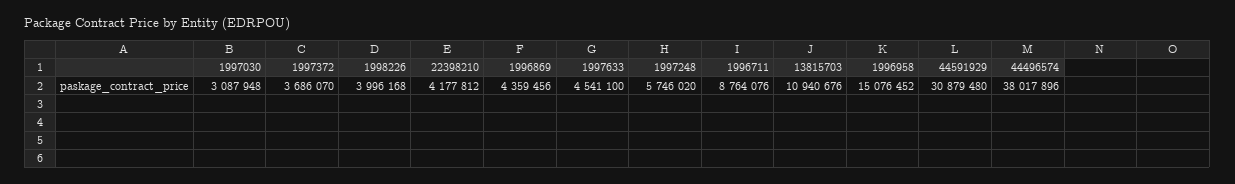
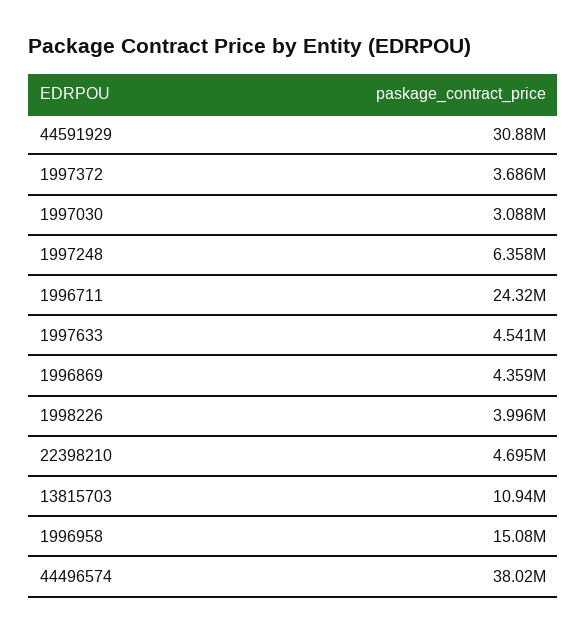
22398210: 4177812 -> 4695000
1997248: 5746020 -> 6358000
1996711: 8764076 -> 24320000

